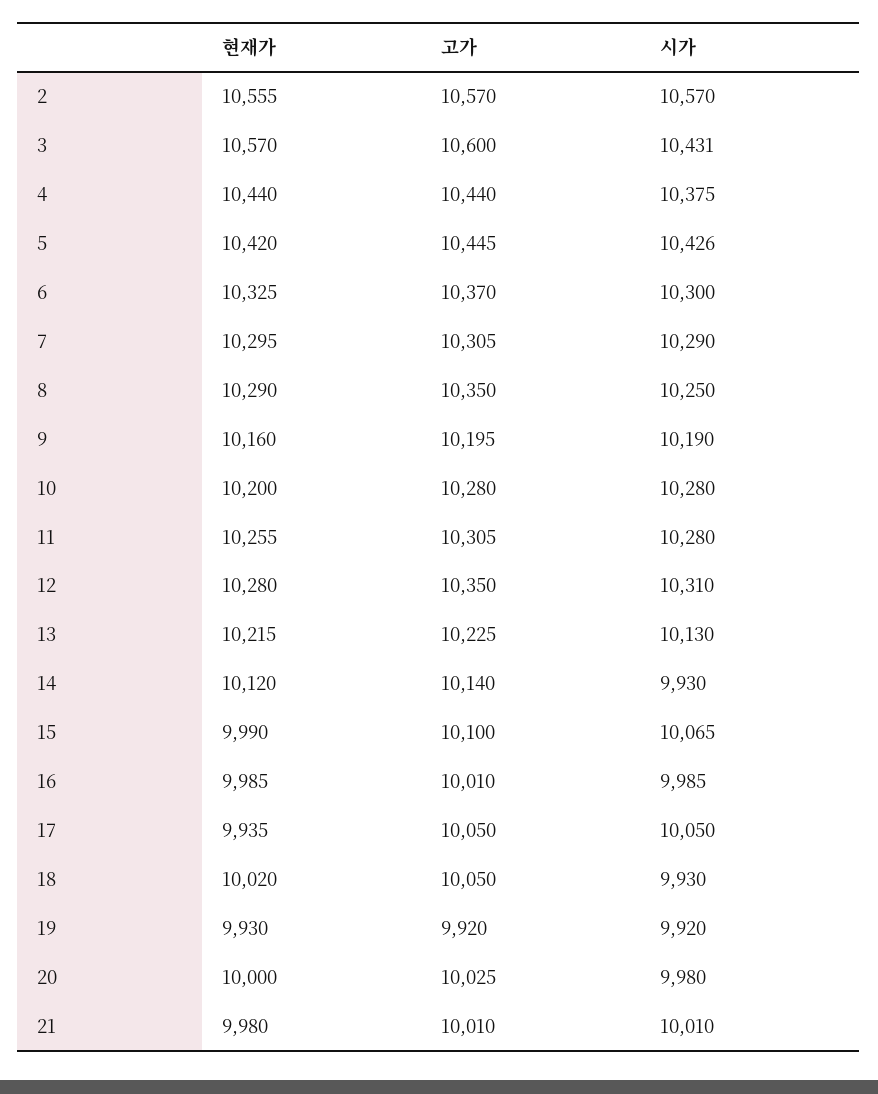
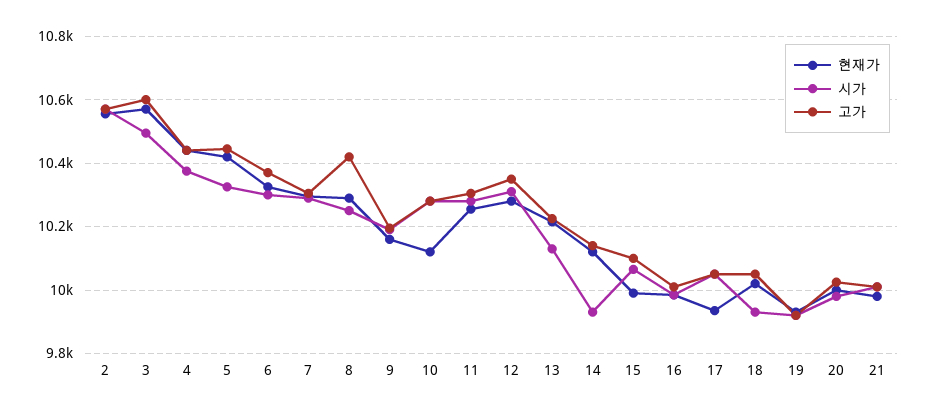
시가, 3: 10431 -> 10500
시가, 5: 10426 -> 10320
고가, 8: 10350 -> 10420
현재가, 10: 10200 -> 10120

